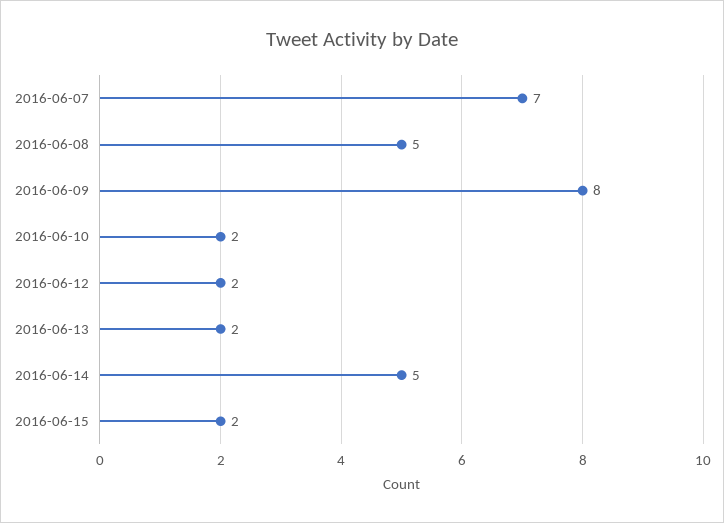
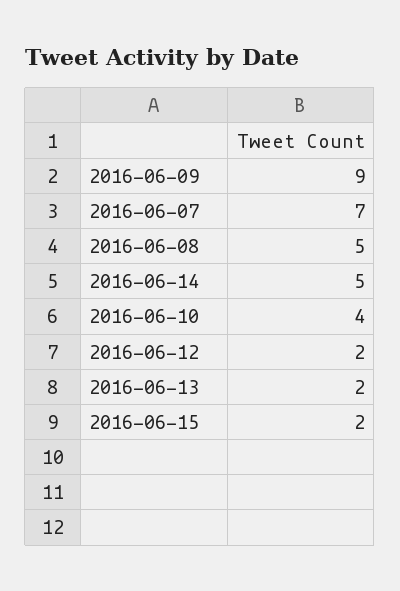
2016-06-09: 8 -> 9
2016-06-10: 2 -> 4

